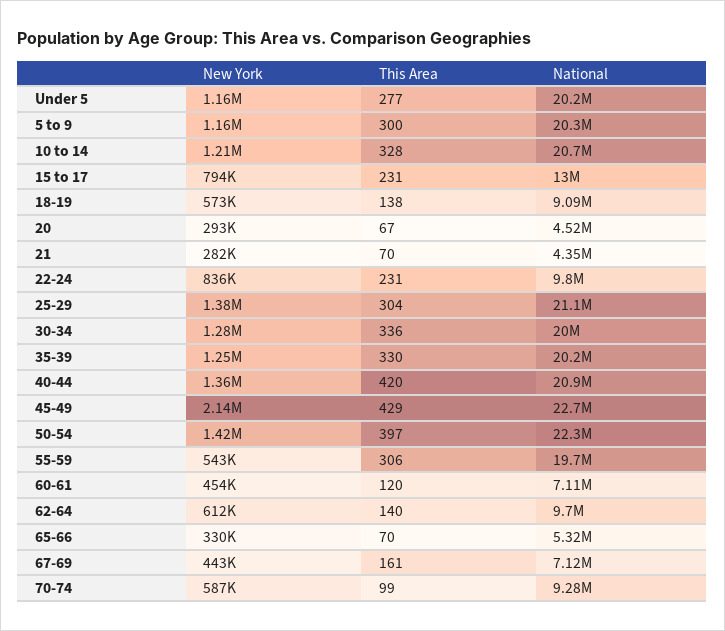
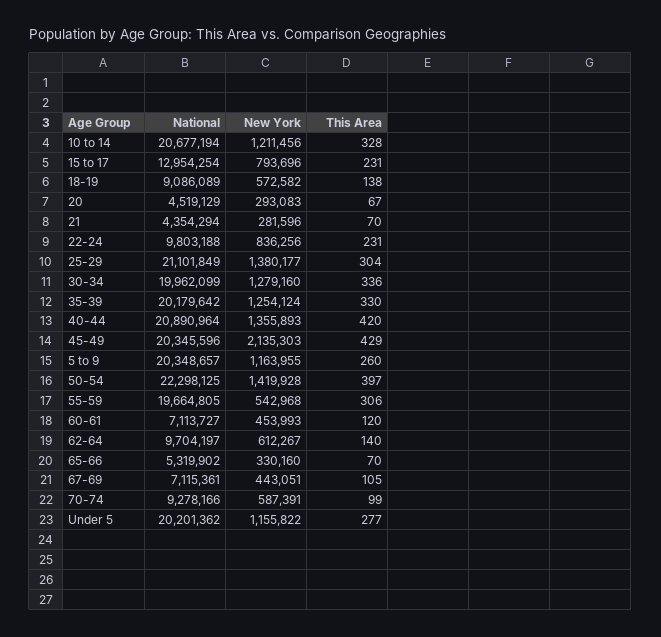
This Area, 5 to 9: 300 -> 260
National, 45-49: 22700000 -> 20345596
This Area, 67-69: 161 -> 105

